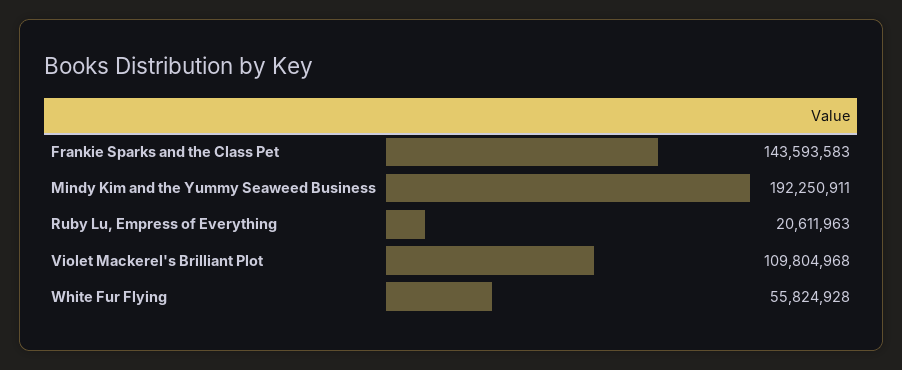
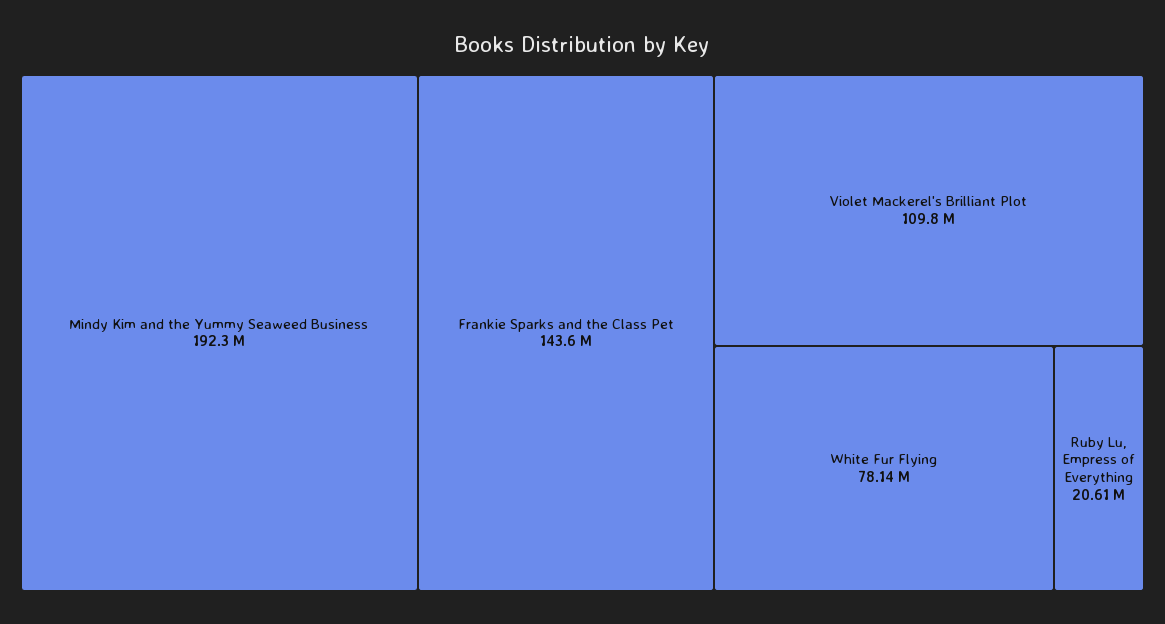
White Fur Flying: 55824928 -> 78140000

